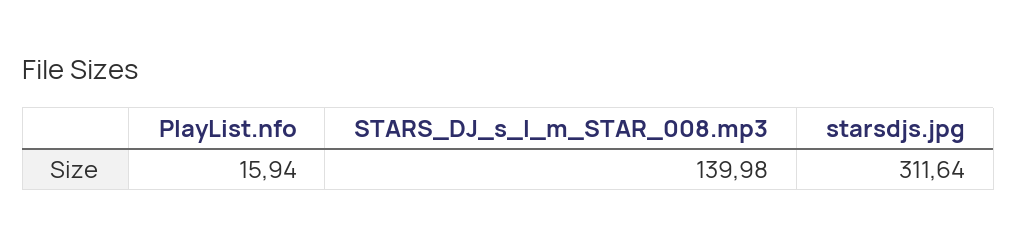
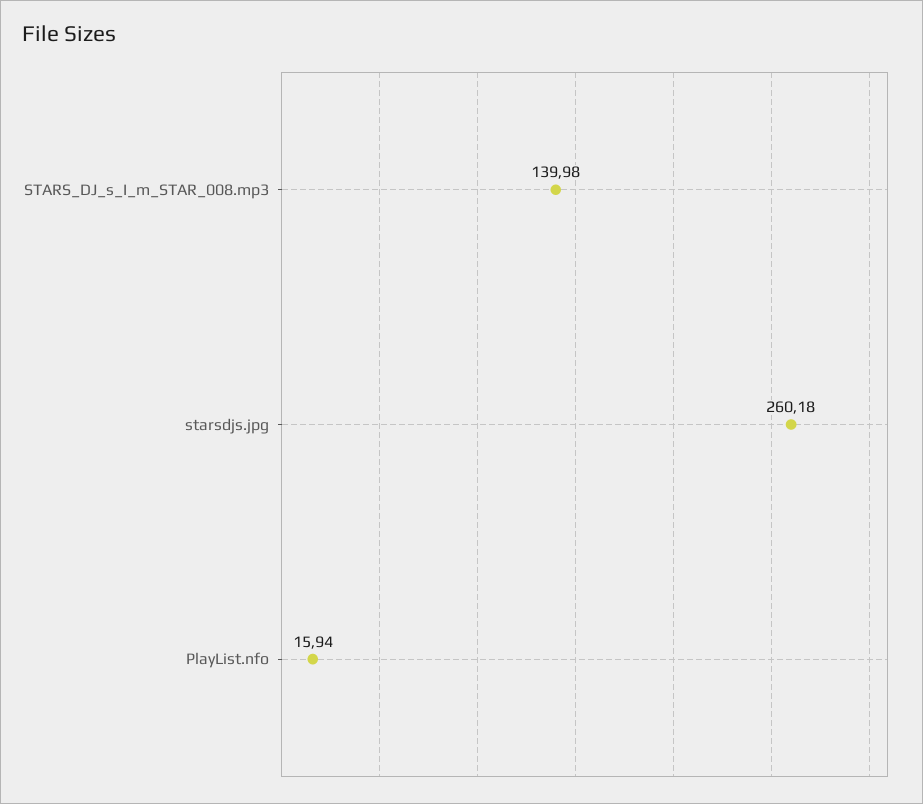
starsdjs.jpg: 311.64 -> 260.18

